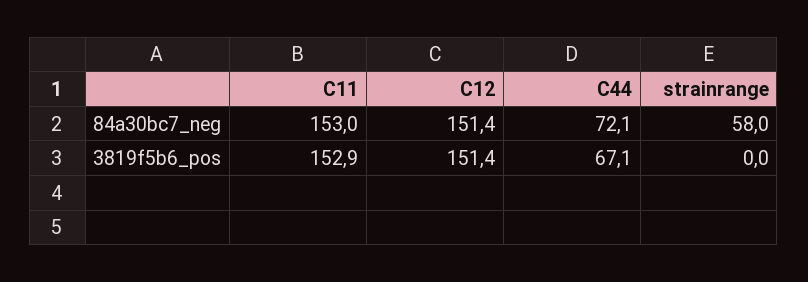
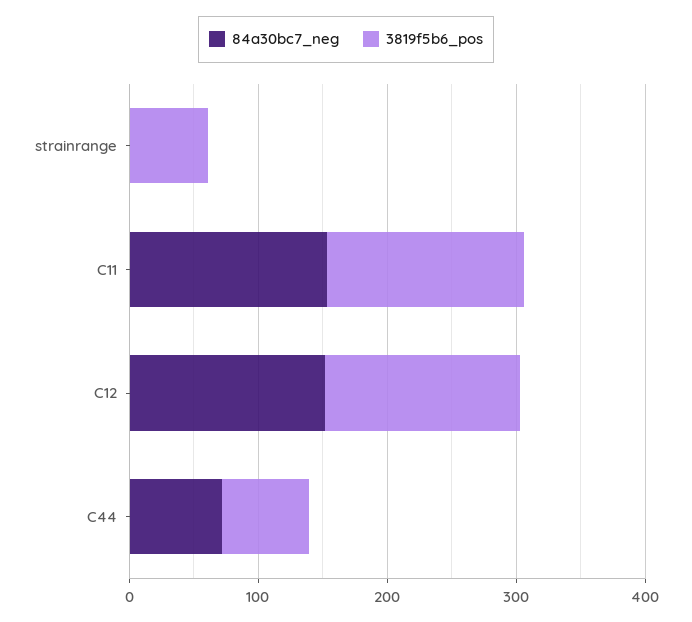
84a30bc7_neg, strainrange: 58 -> 0
3819f5b6_pos, strainrange: 0 -> 60

